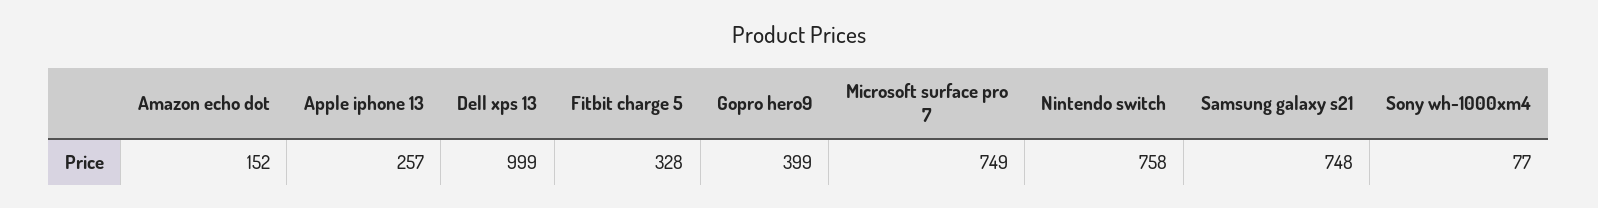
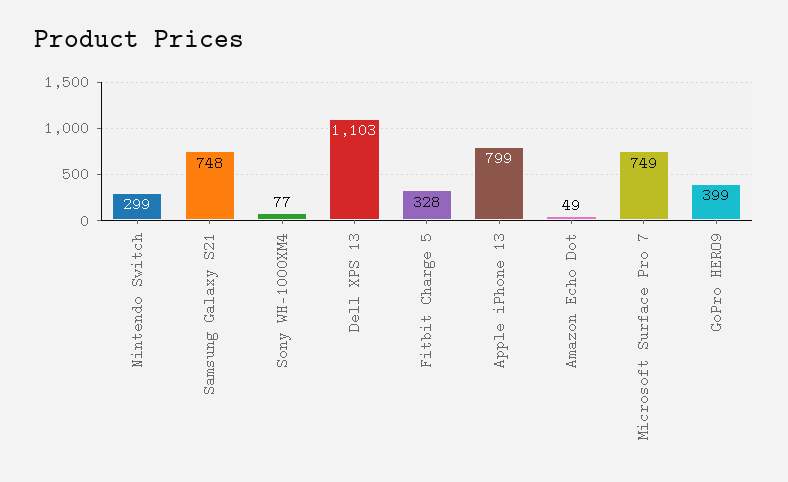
Amazon echo dot: 152 -> 49
Apple iphone 13: 257 -> 799
Dell xps 13: 999 -> 1103
Nintendo switch: 758 -> 299

